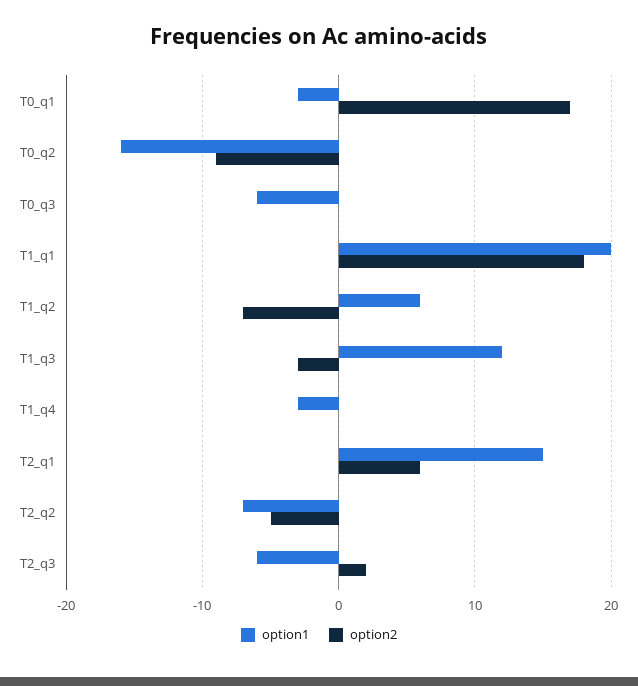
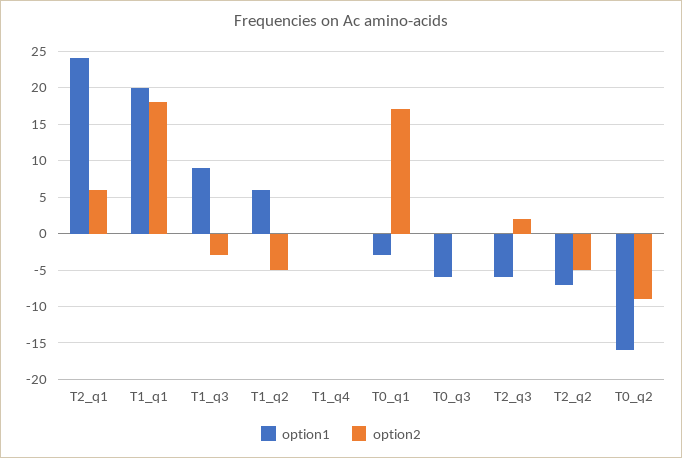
option2, T1_q2: -7 -> -5
option1, T1_q3: 12 -> 9
option1, T1_q4: -3 -> 0
option1, T2_q1: 15 -> 24

